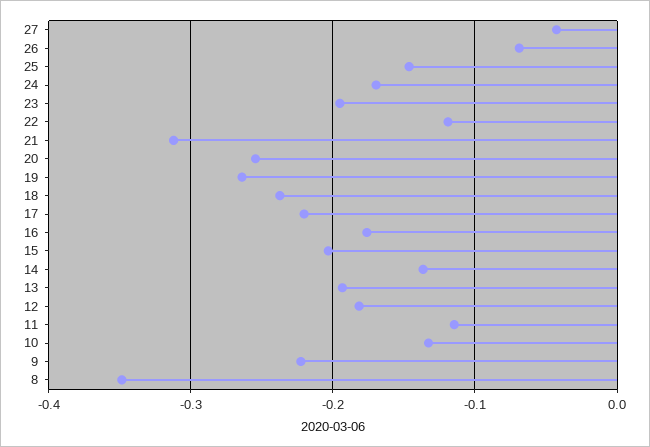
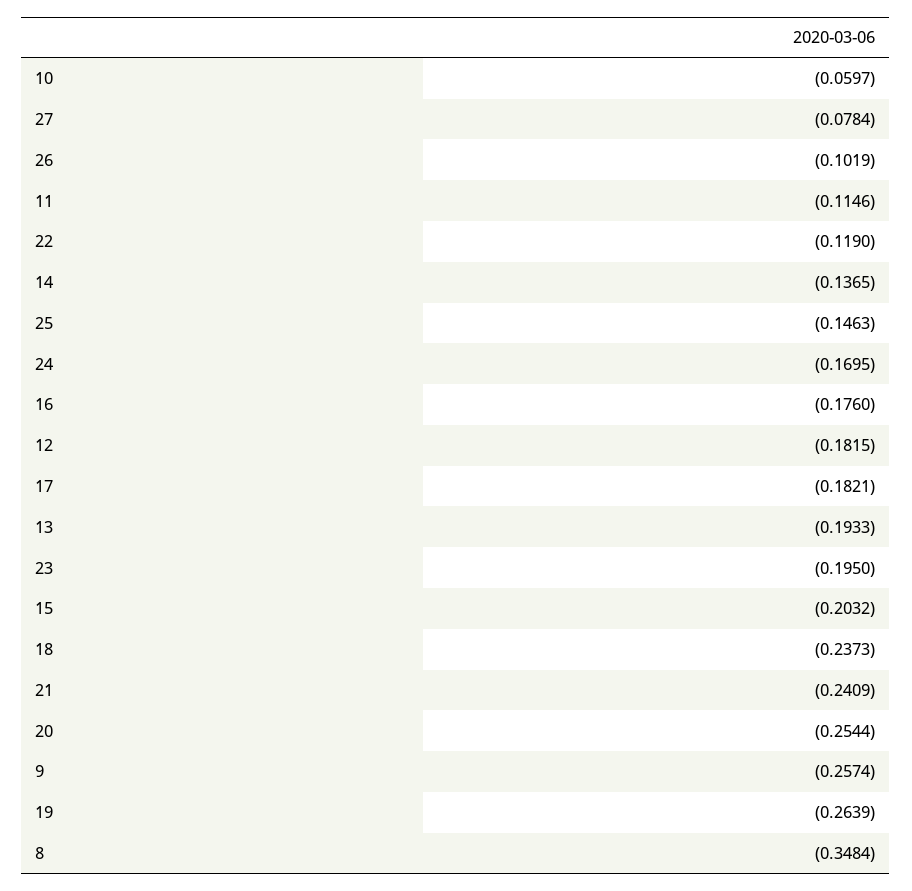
27: -0.04 -> -0.0784
26: -0.07 -> -0.1019
21: -0.31 -> -0.2409
17: -0.22 -> -0.1821
10: -0.13 -> -0.0597
9: -0.22 -> -0.2574

